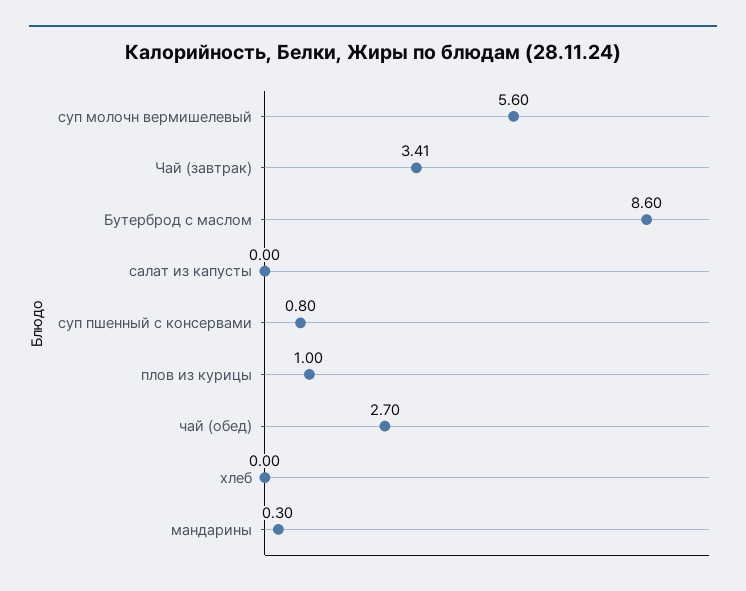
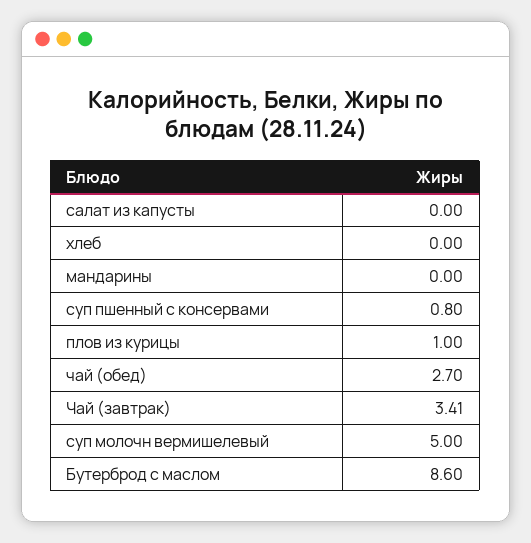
суп молочн вермишелевый: 5.6 -> 5
мандарины: 0.3 -> 0

